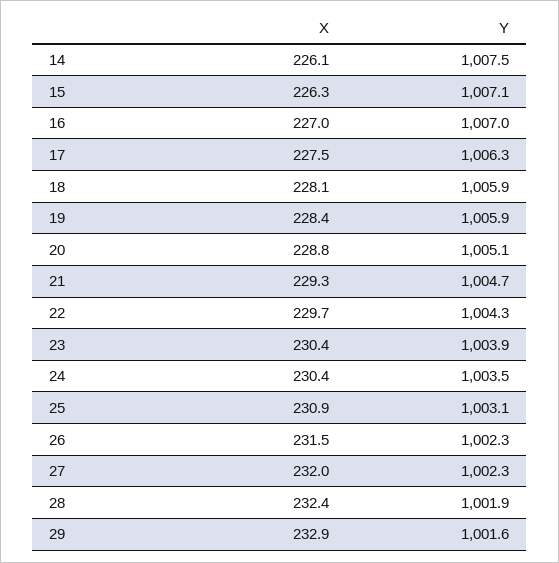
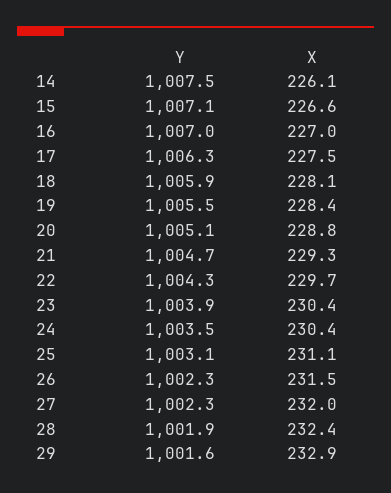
X, 15: 226.3 -> 226.6
Y, 19: 1005.9 -> 1005.5
X, 25: 230.9 -> 231.1

